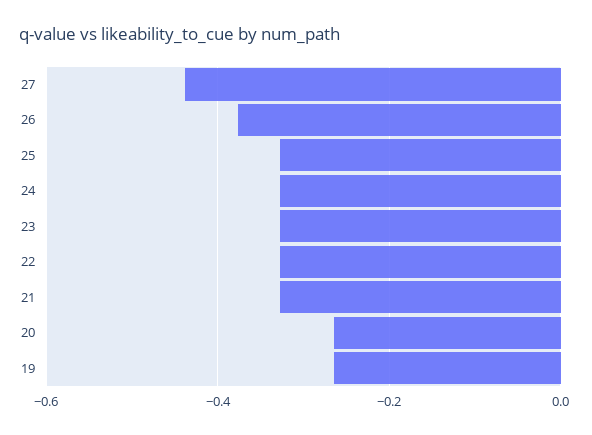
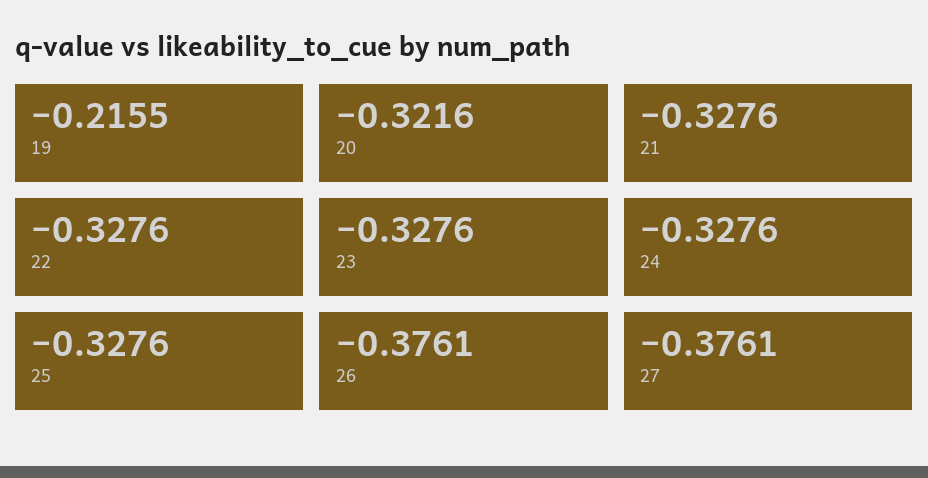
27: -0.44 -> -0.3761
20: -0.26 -> -0.3216
19: -0.26 -> -0.2155

